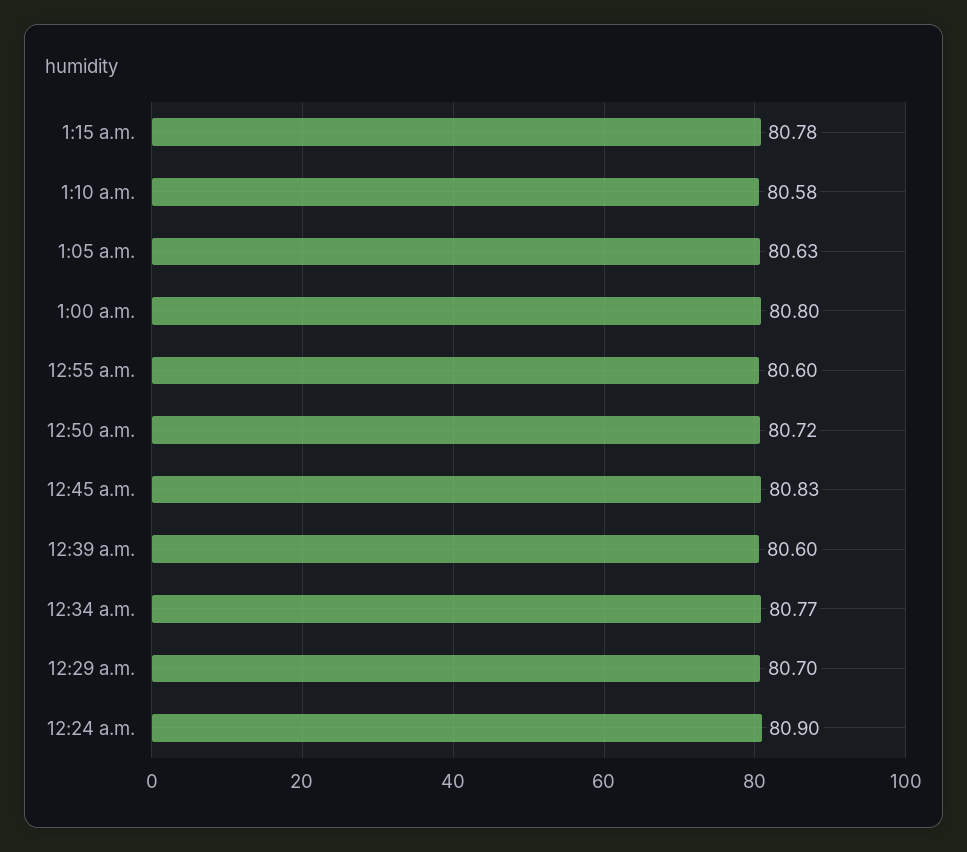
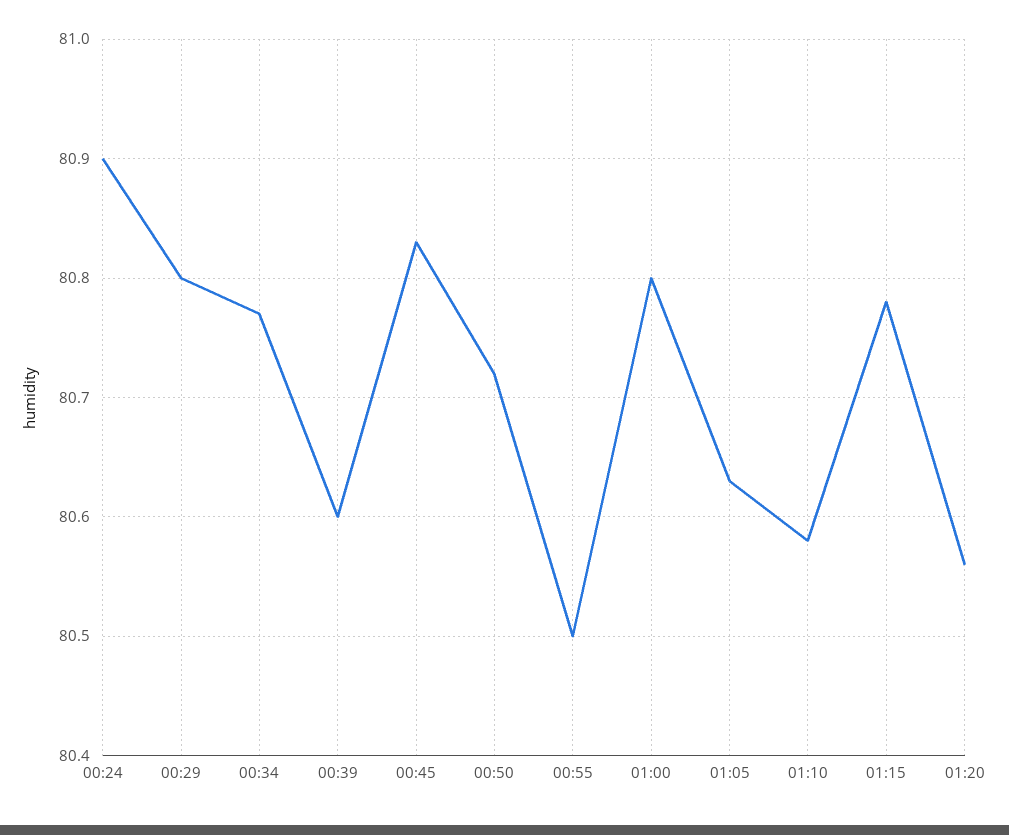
12:55 a.m.: 80.6 -> 80.5
12:29 a.m.: 80.7 -> 80.8
01:20: none -> 80.56

